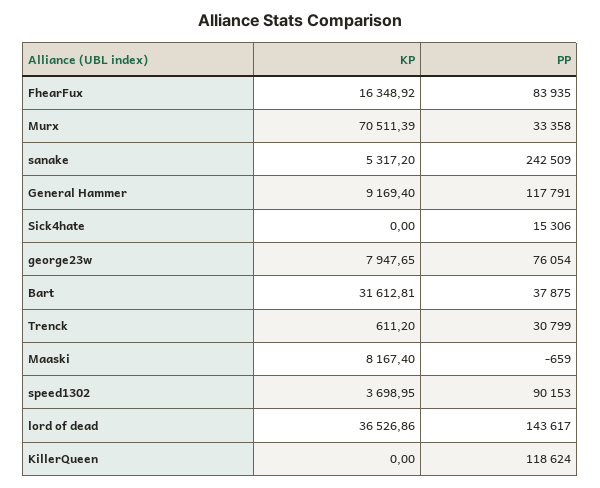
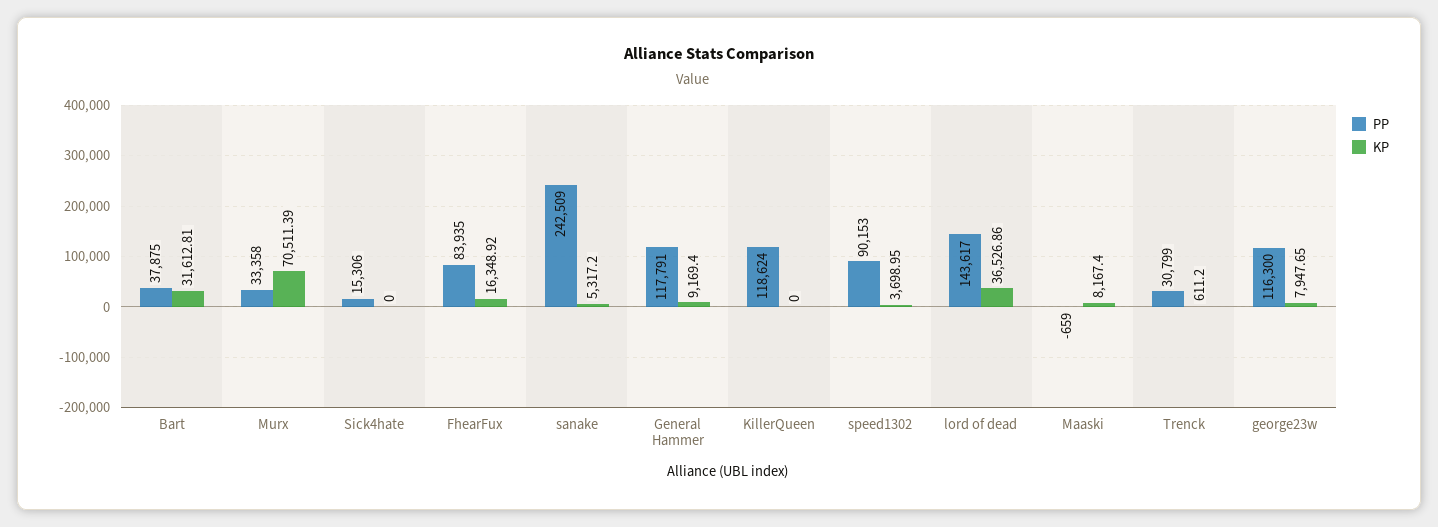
PP, george23w: 76054 -> 116300

